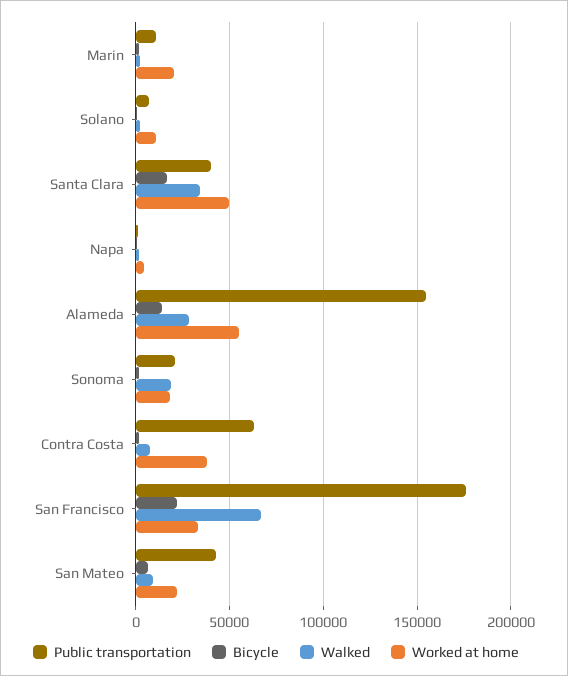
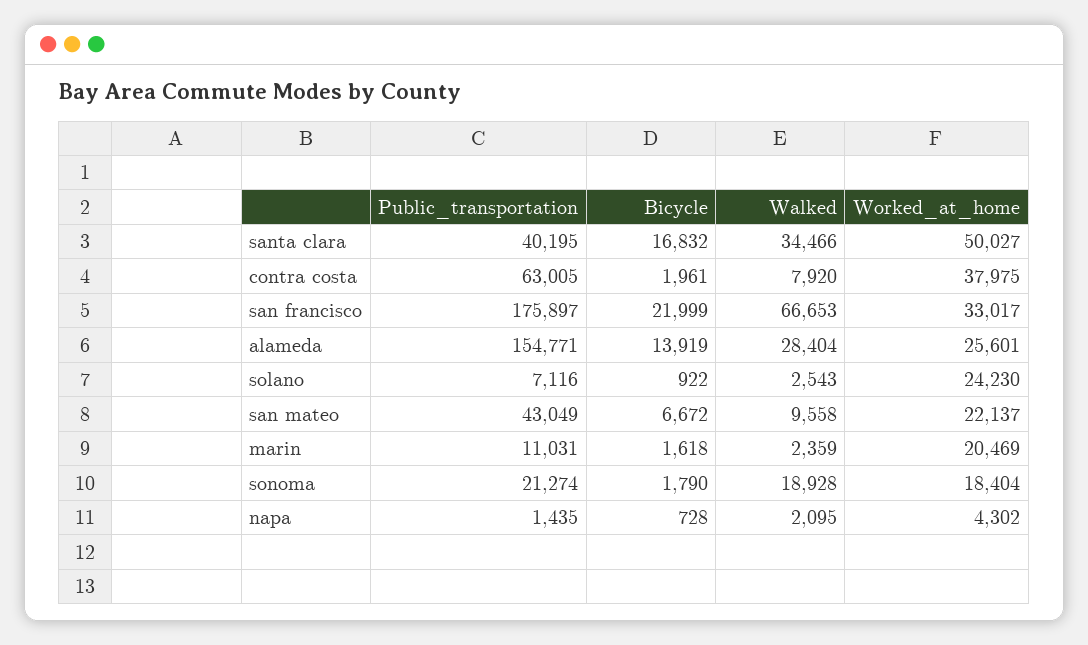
Worked at home, Solano: 10000 -> 24230
Worked at home, Alameda: 55000 -> 25601

